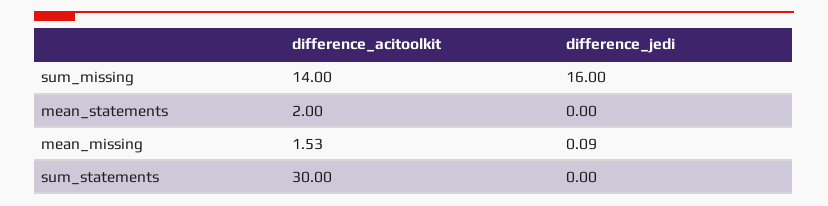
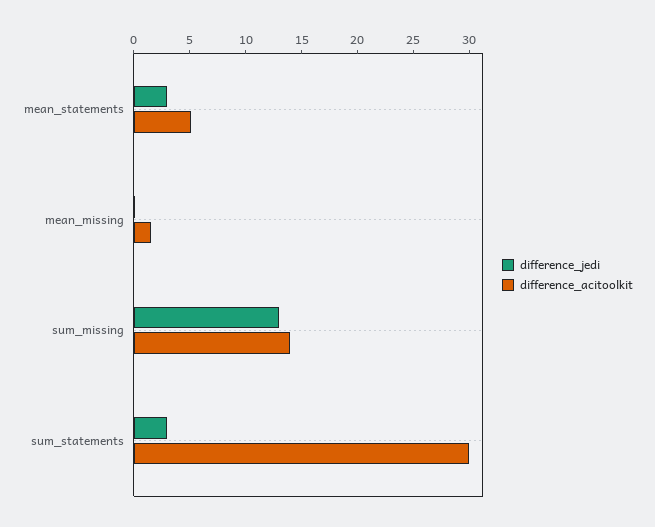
difference_jedi, sum_missing: 16 -> 13
difference_acitoolkit, mean_statements: 2 -> 5
difference_jedi, mean_statements: 0 -> 3
difference_jedi, sum_statements: 0 -> 3

